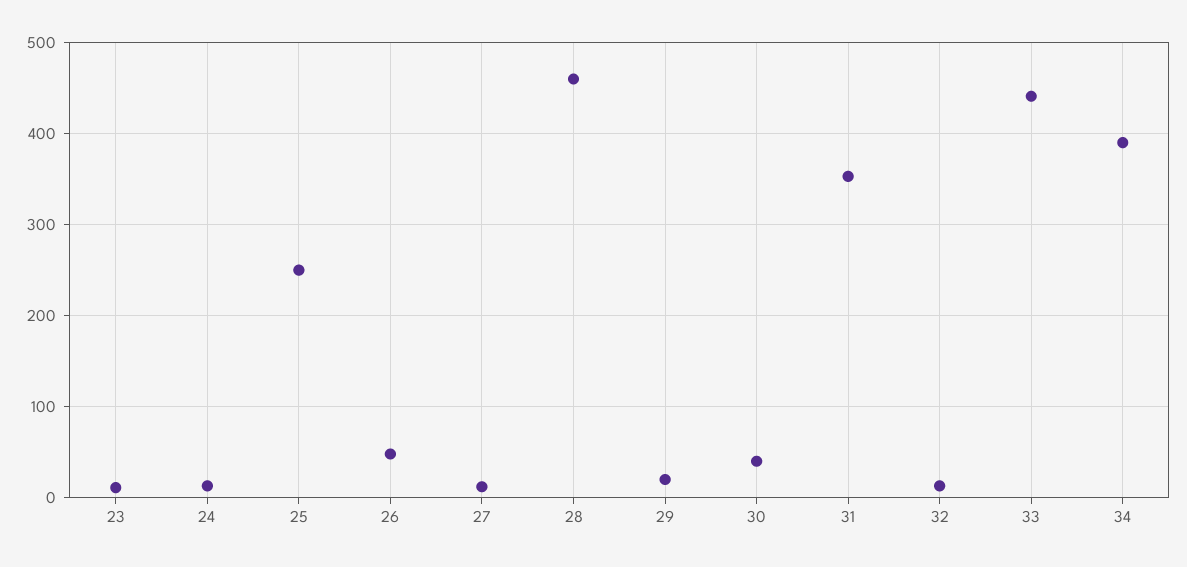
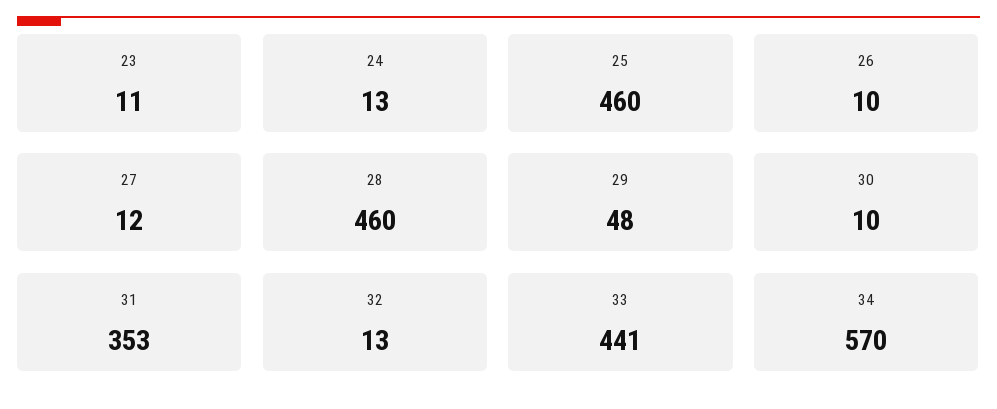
25: 250 -> 460
26: 50 -> 10
29: 20 -> 48
30: 40 -> 10
34: 390 -> 570

